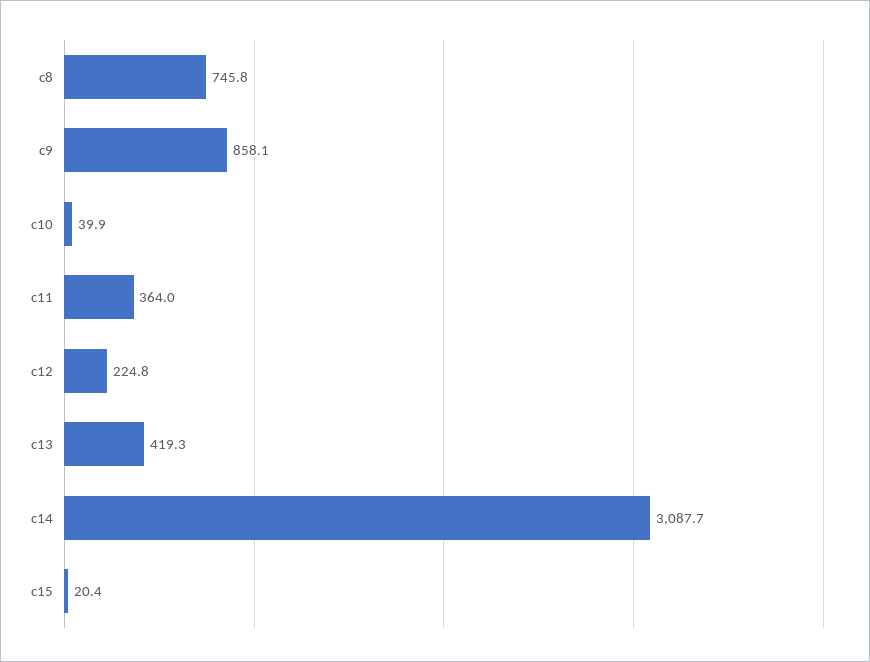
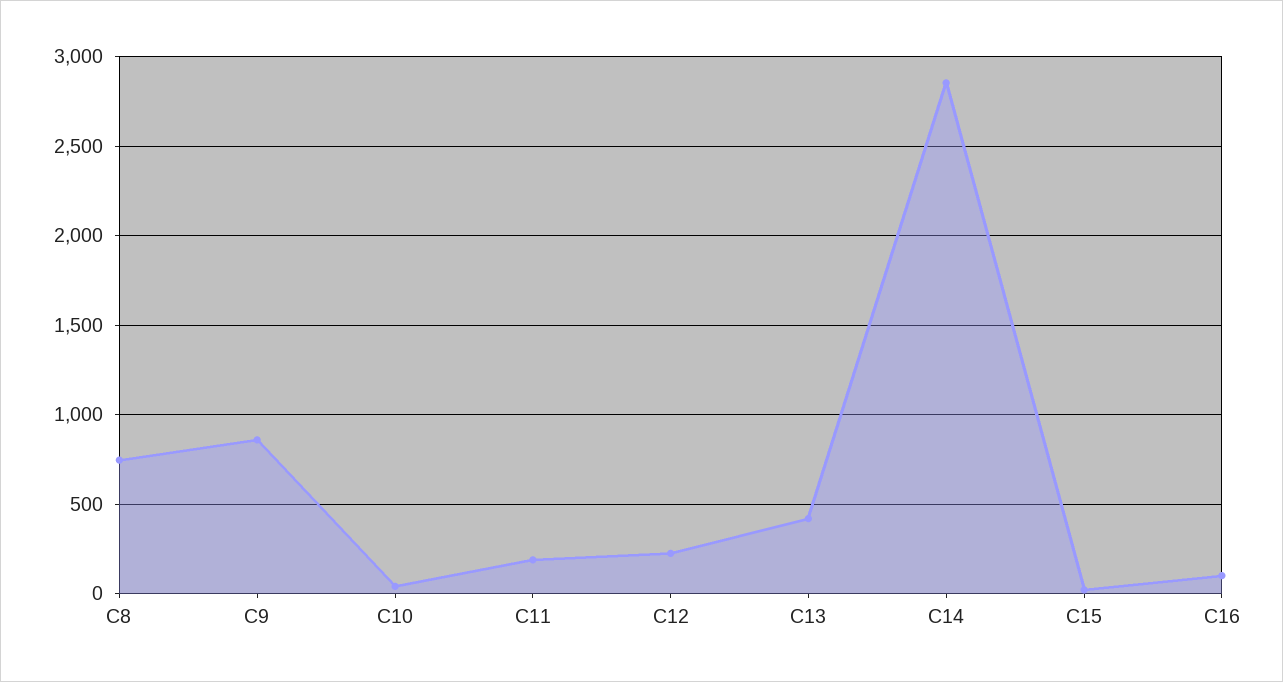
c11: 364 -> 200
c14: 3087.7 -> 2850
C16: none -> 100

